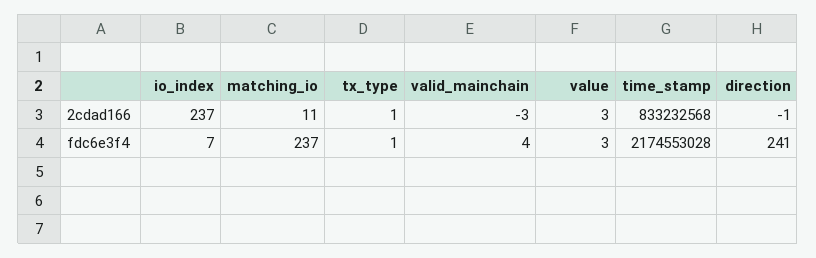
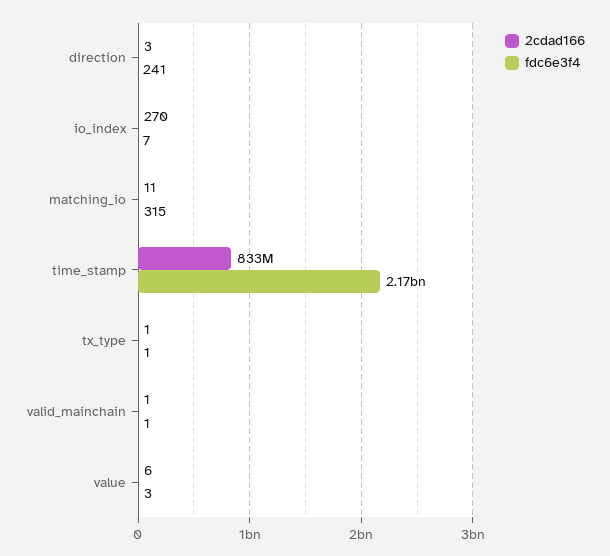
2cdad166, io_index: 237 -> 270
2cdad166, valid_mainchain: -3 -> 1
2cdad166, value: 3 -> 6
2cdad166, direction: -1 -> 3
fdc6e3f4, matching_io: 237 -> 315
fdc6e3f4, valid_mainchain: 4 -> 1

